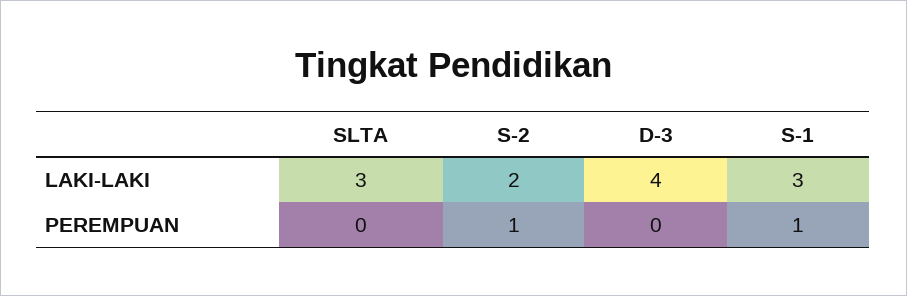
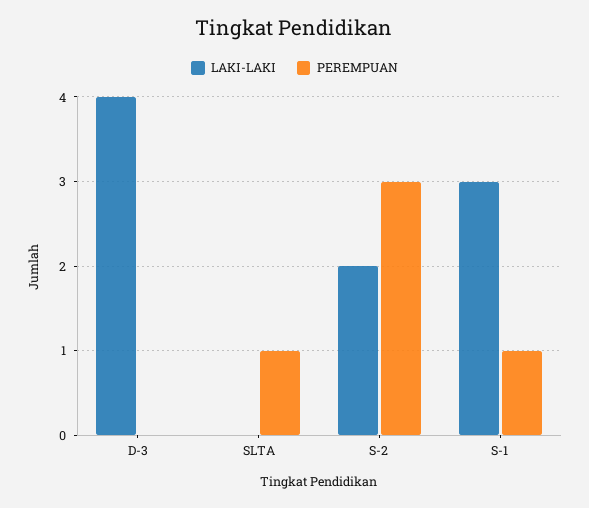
LAKI-LAKI, SLTA: 3 -> 0
PEREMPUAN, SLTA: 0 -> 1
PEREMPUAN, S-2: 1 -> 3

